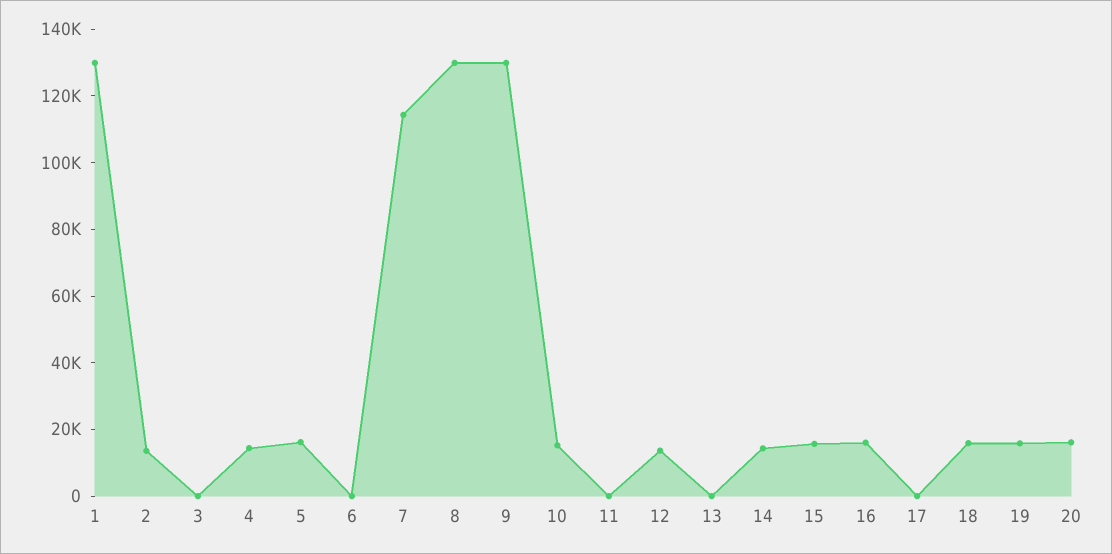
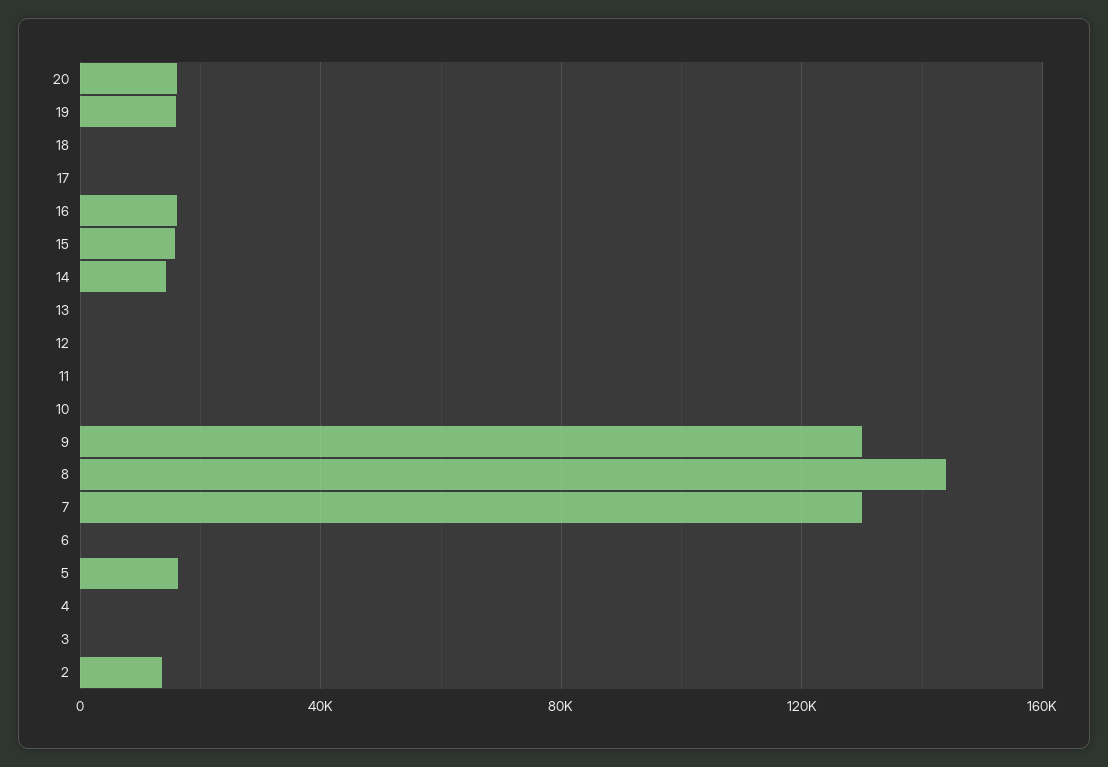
1: 130000 -> none
4: 15000 -> 0
7: 115000 -> 130000
8: 130000 -> 145000
10: 15000 -> 0
12: 15000 -> 0
18: 15000 -> 0

